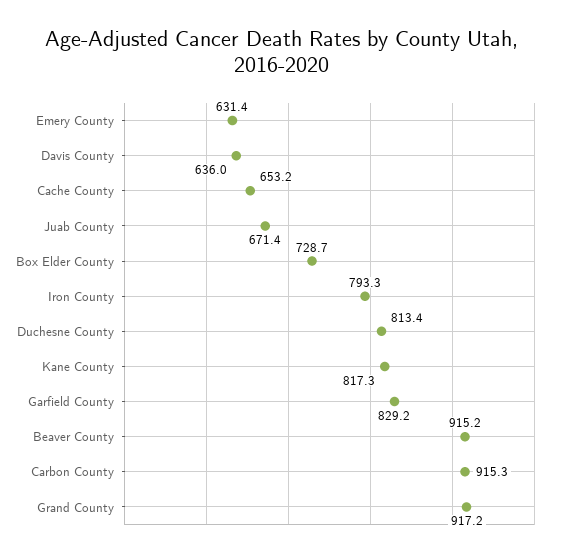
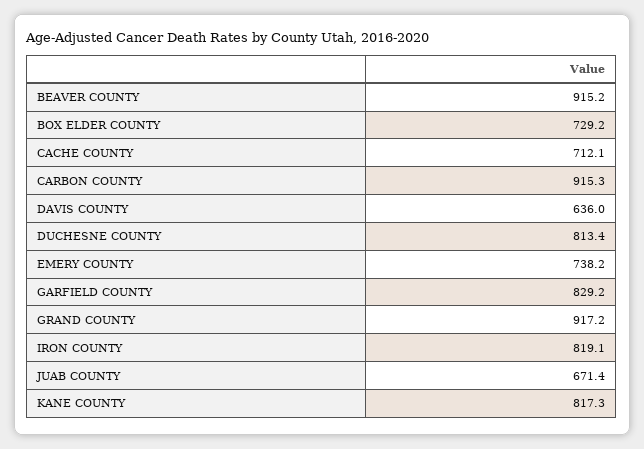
Emery County: 631.4 -> 738.2
Cache County: 653.2 -> 712.1
Box Elder County: 728.7 -> 729.2
Iron County: 793.3 -> 819.1

